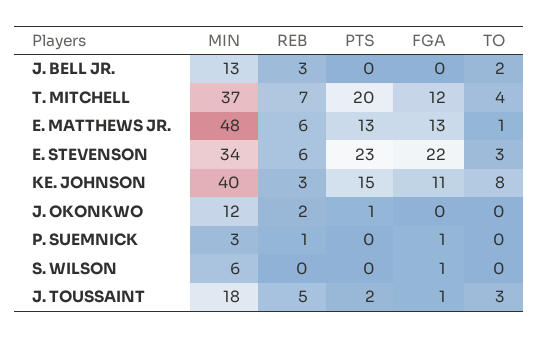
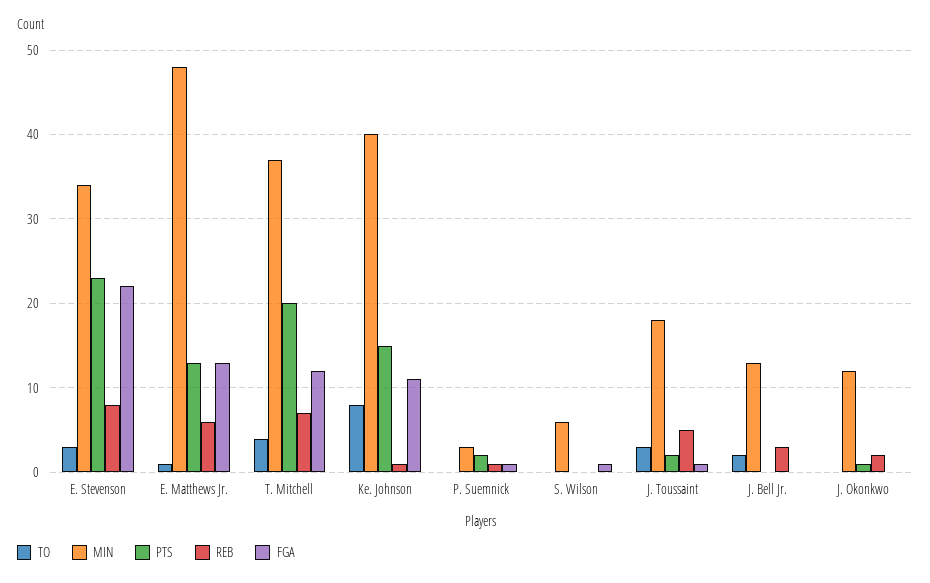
REB, E. STEVENSON: 6 -> 8
REB, KE. JOHNSON: 3 -> 1
PTS, P. SUEMNICK: 0 -> 2

